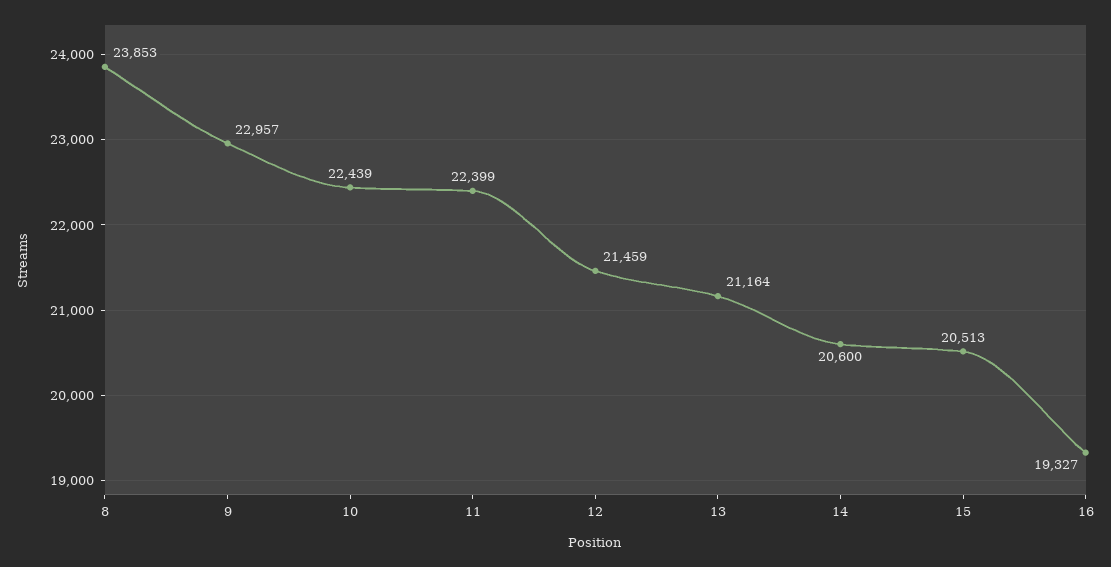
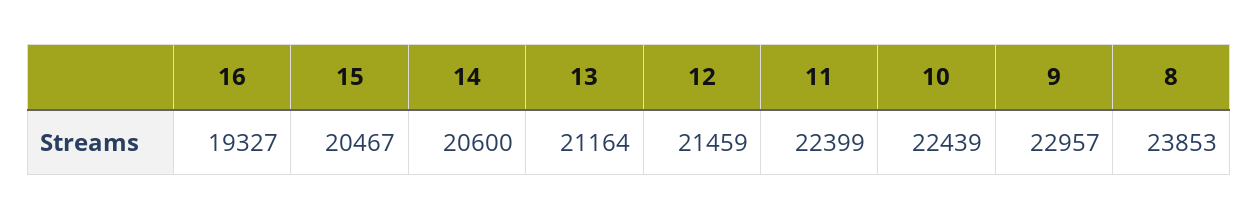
15: 20513 -> 20467

